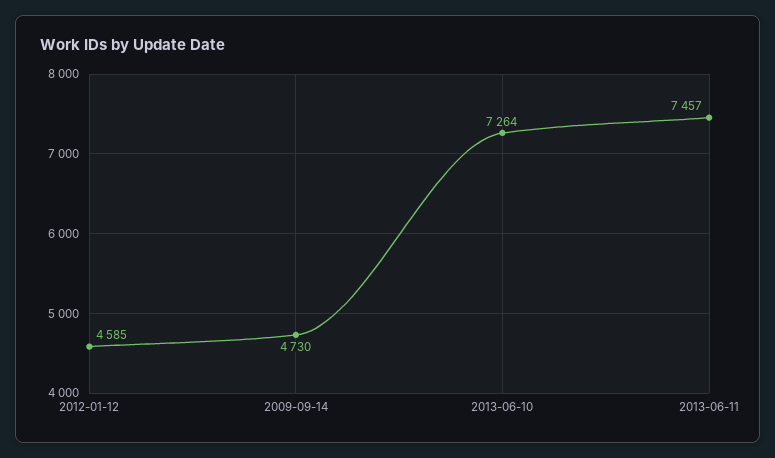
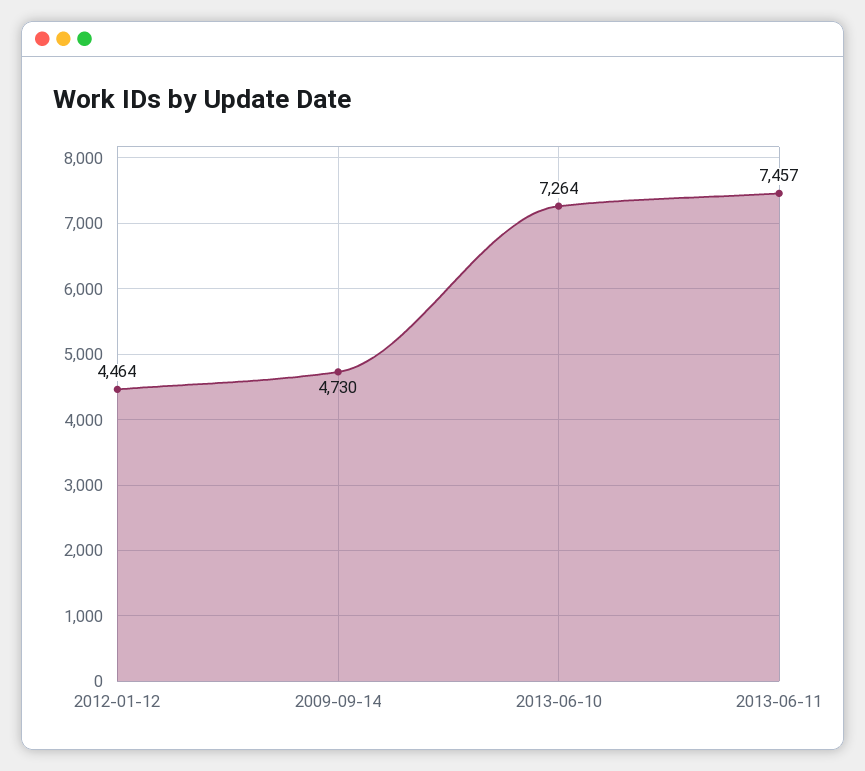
2012-01-12: 4585 -> 4464

